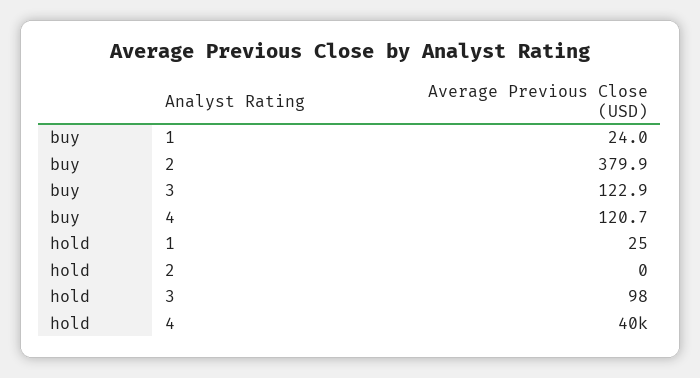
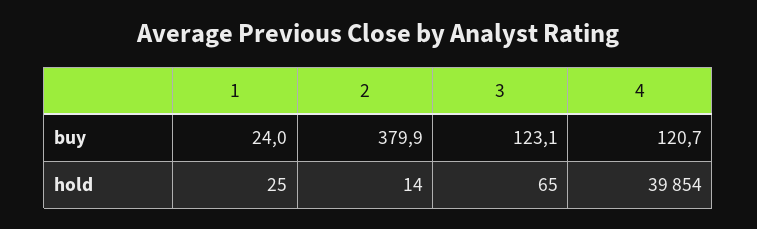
buy, 3: 122.9 -> 123.1
hold, 2: 0 -> 14
hold, 3: 98 -> 65

